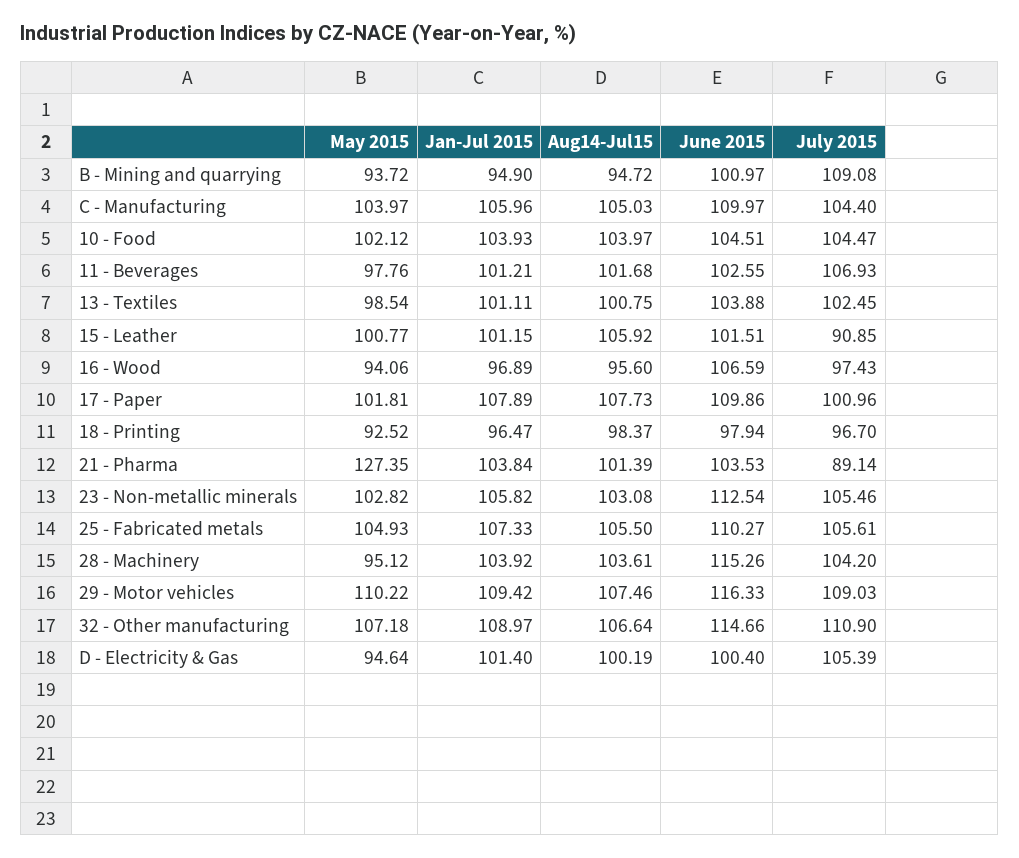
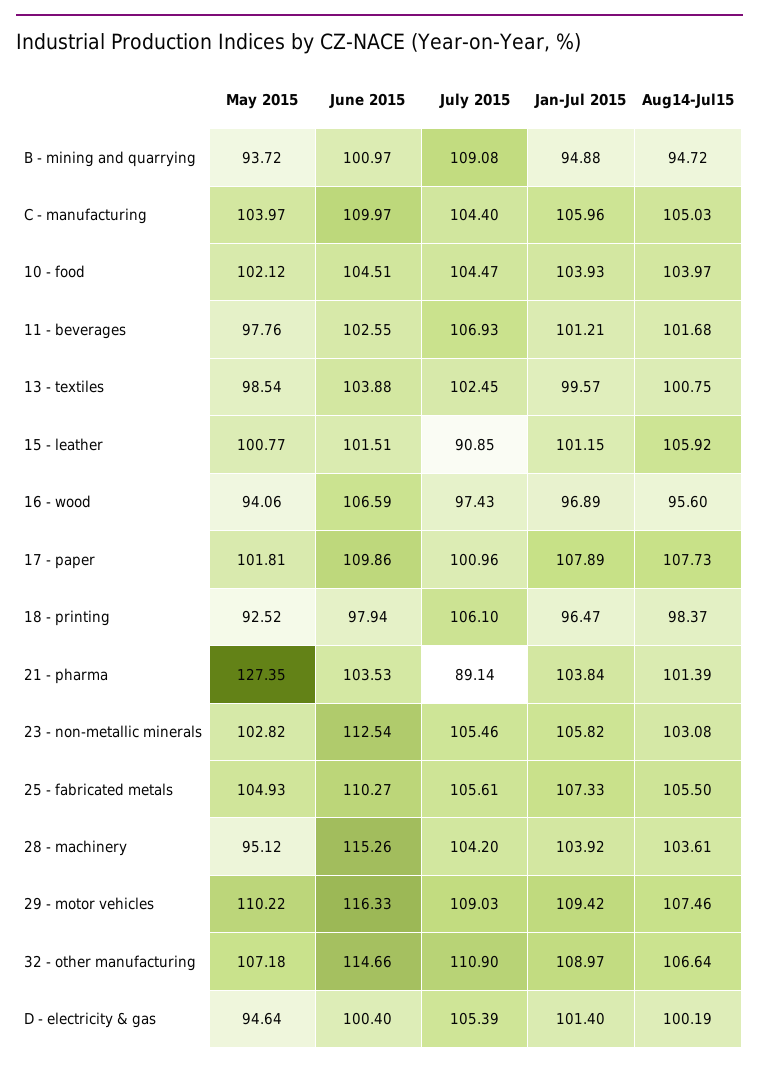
Jan-Jul 2015, B - Mining and quarrying: 94.9 -> 94.88
Jan-Jul 2015, 13 - Textiles: 101.11 -> 99.57
July 2015, 18 - Printing: 96.7 -> 106.1

